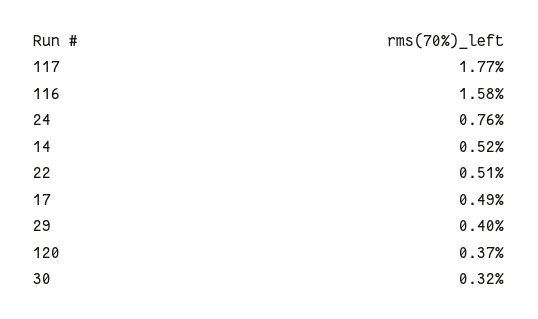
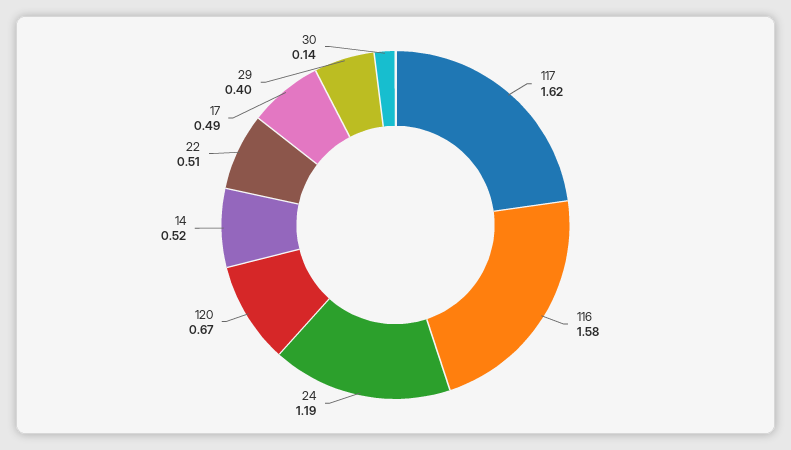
117: 1.77 -> 1.62
24: 0.76 -> 1.19
120: 0.37 -> 0.67
30: 0.32 -> 0.14

